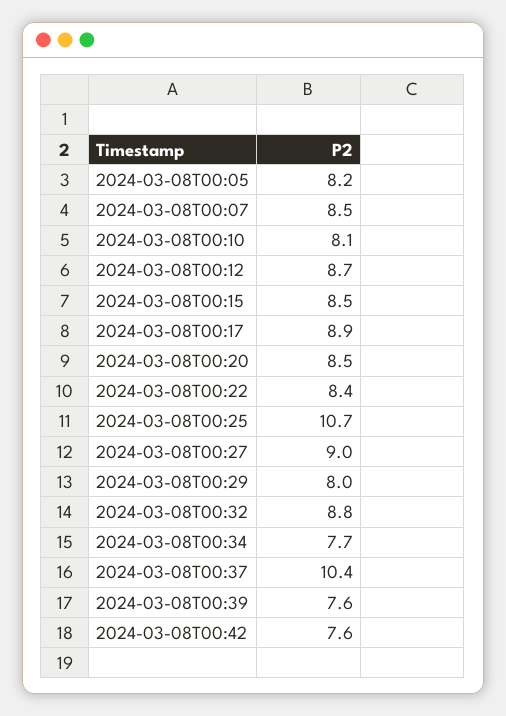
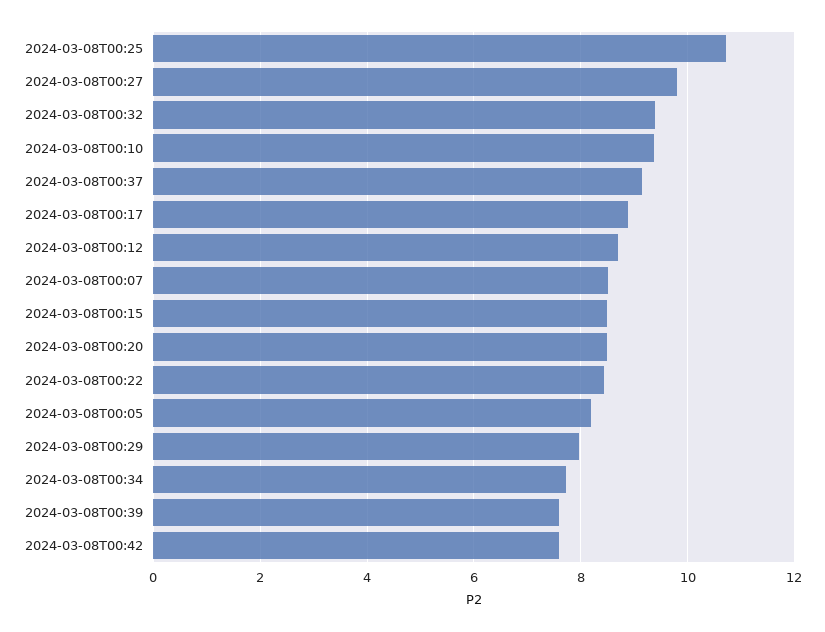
2024-03-08T00:10: 8.1 -> 9.4
2024-03-08T00:27: 9 -> 9.8
2024-03-08T00:32: 8.8 -> 9.4
2024-03-08T00:37: 10.4 -> 9.2

